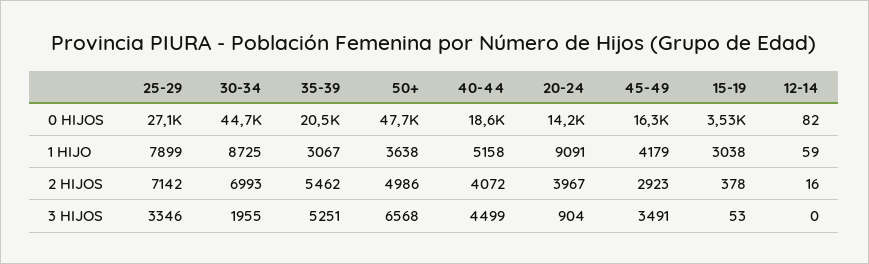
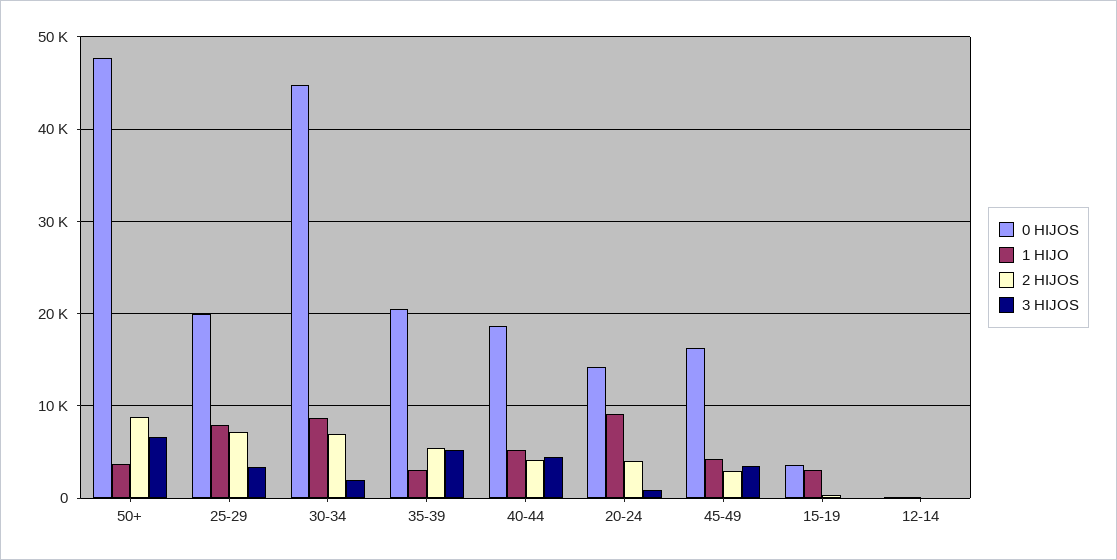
0 HIJOS, 25-29: 27100 -> 20000
2 HIJOS, 50+: 4986 -> 9000

